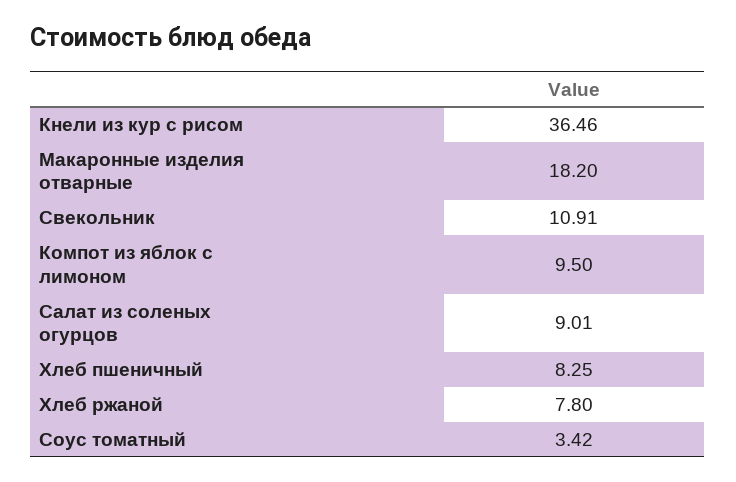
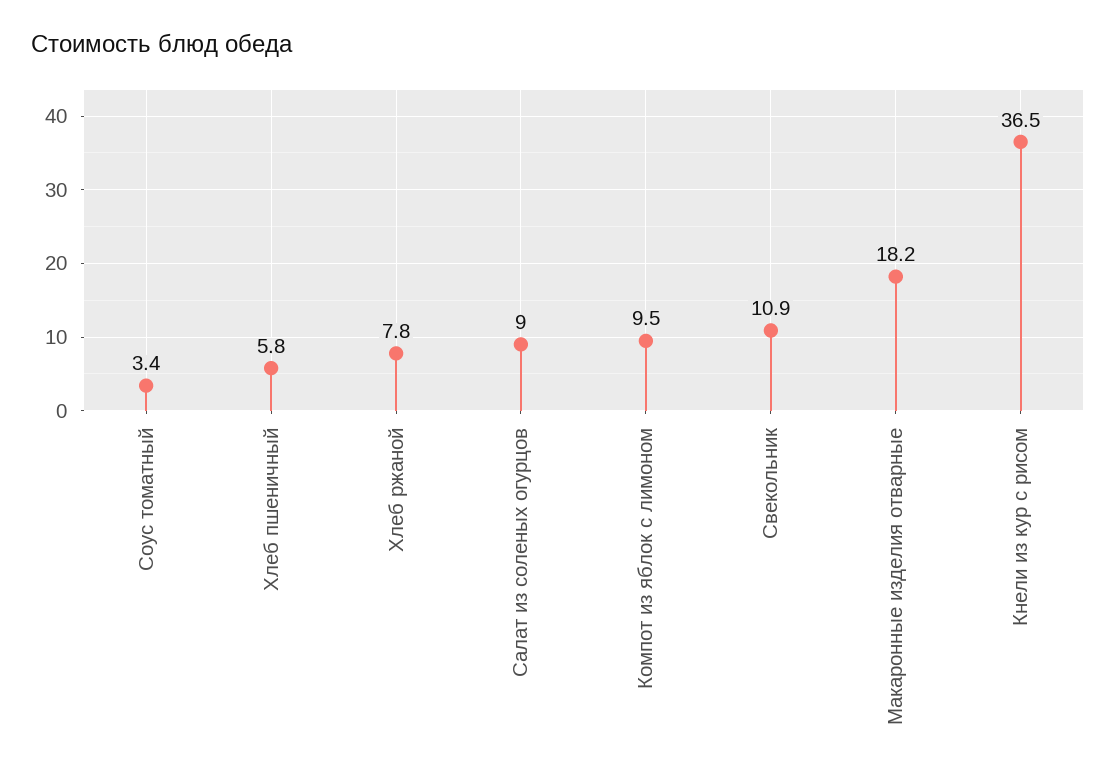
Хлеб пшеничный: 8.25 -> 5.8

